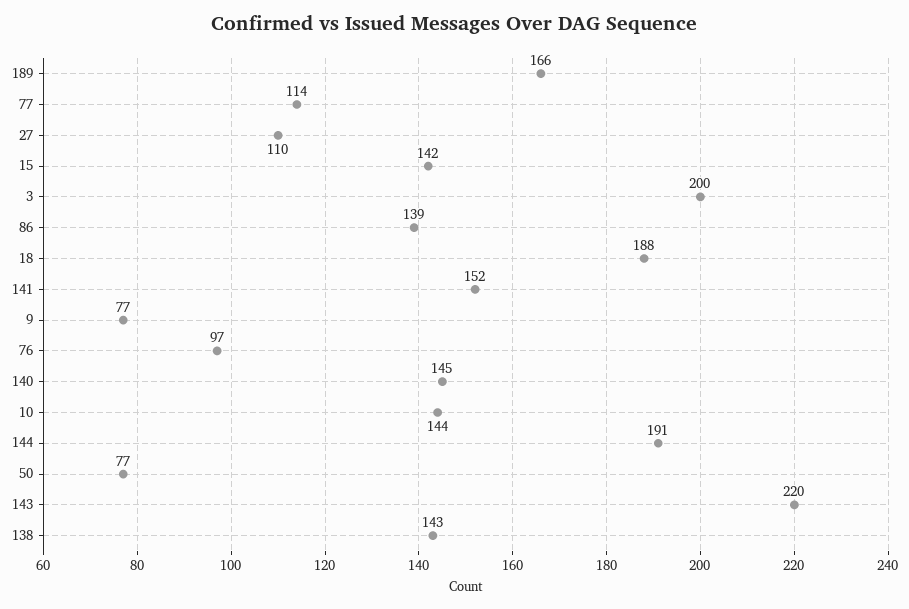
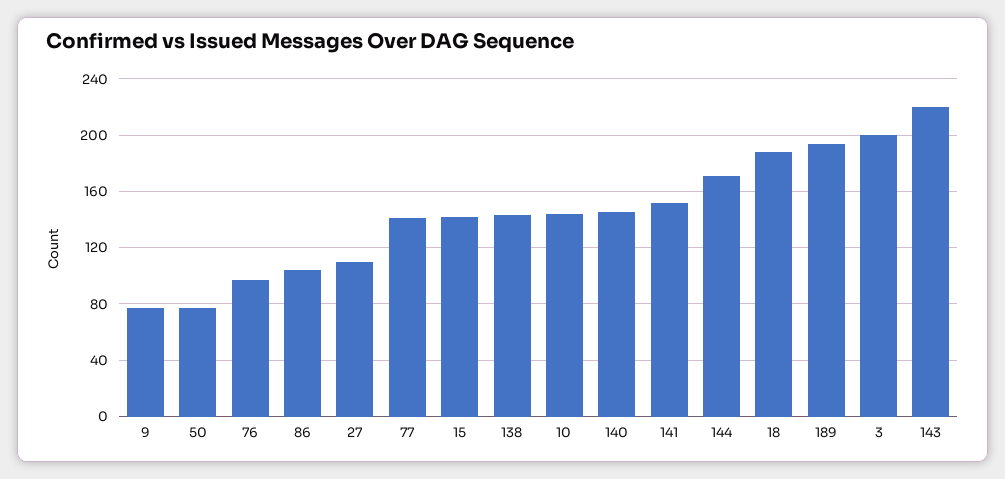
189: 166 -> 195
77: 114 -> 140
86: 139 -> 105
144: 191 -> 170

